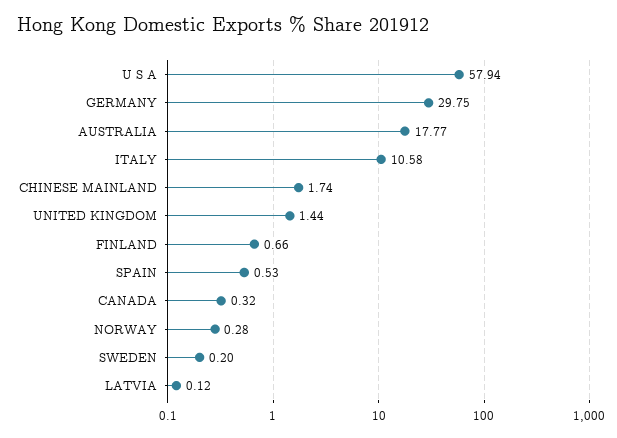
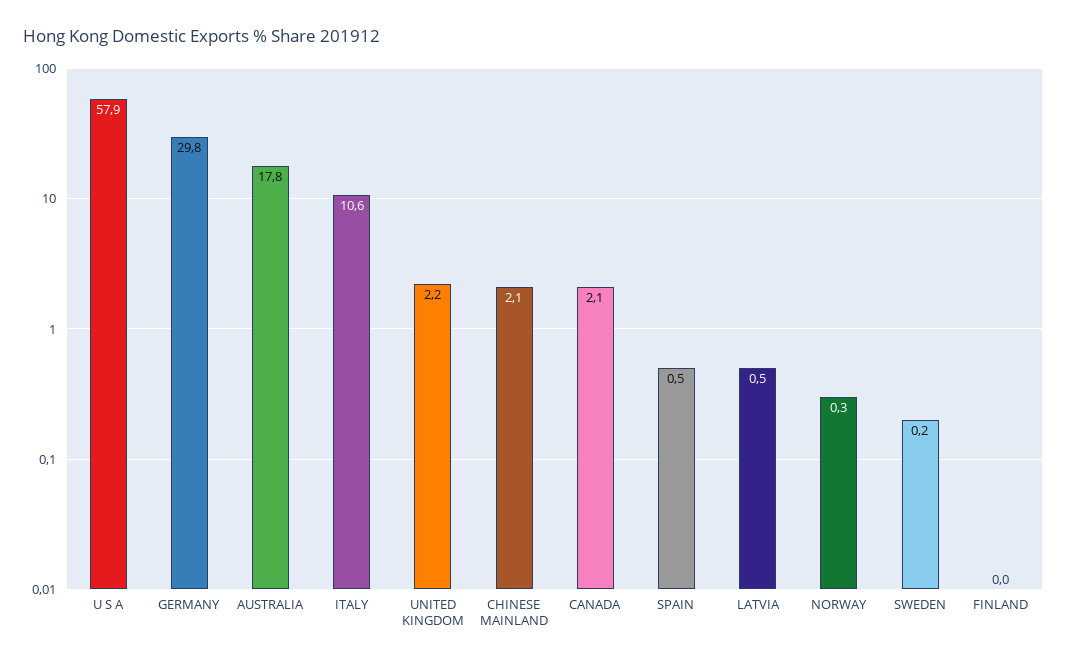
CHINESE MAINLAND: 1.74 -> 2.1
UNITED KINGDOM: 1.44 -> 2.2
FINLAND: 0.66 -> 0
CANADA: 0.32 -> 2.1
LATVIA: 0.12 -> 0.5

